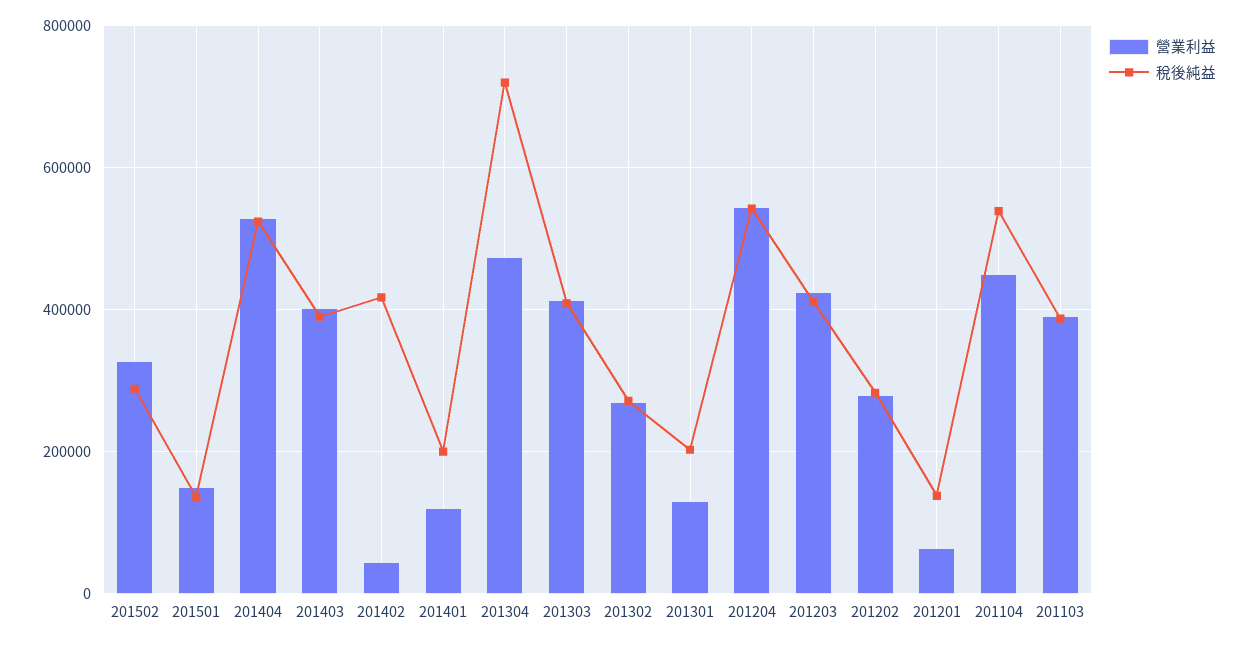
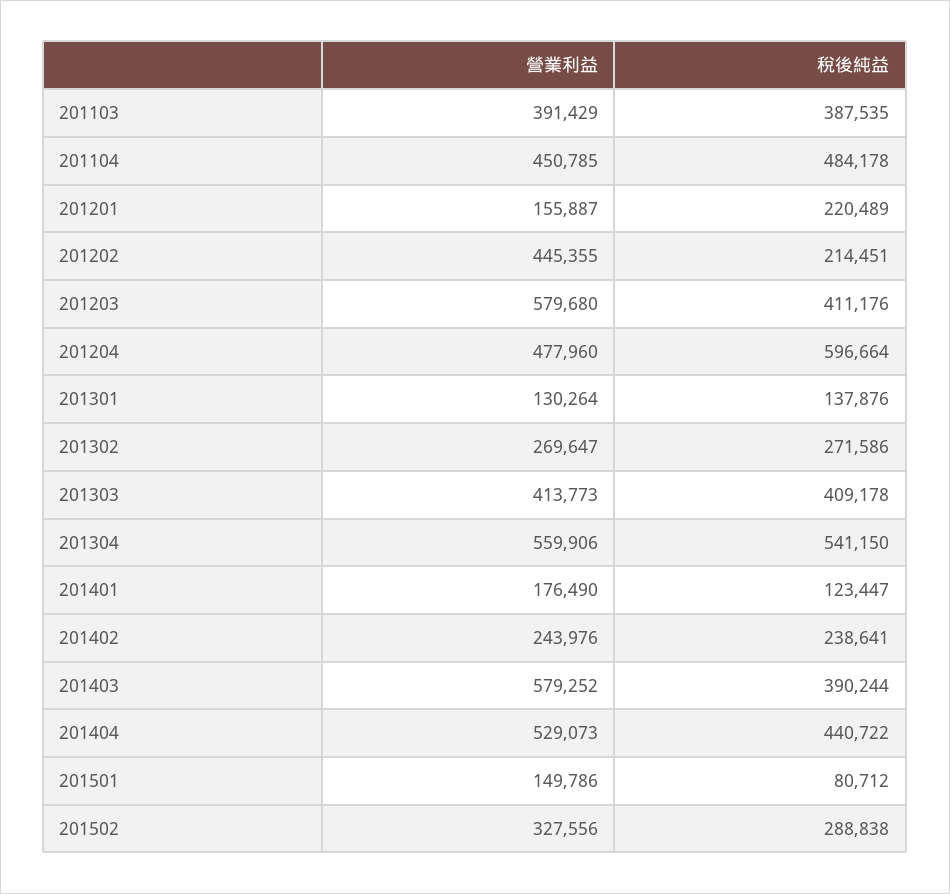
稅後純益, 201501: 140000 -> 80712
稅後純益, 201404: 520000 -> 440722
營業利益, 201403: 400000 -> 579252
營業利益, 201402: 40000 -> 243976
稅後純益, 201402: 420000 -> 238641
營業利益, 201401: 120000 -> 176490
稅後純益, 201401: 200000 -> 123447
營業利益, 201304: 480000 -> 559906
稅後純益, 201304: 720000 -> 541150
稅後純益, 201301: 200000 -> 137876
營業利益, 201204: 540000 -> 477960
稅後純益, 201204: 540000 -> 596664
營業利益, 201203: 420000 -> 579680
營業利益, 201202: 280000 -> 445355
稅後純益, 201202: 280000 -> 214451
營業利益, 201201: 60000 -> 155887
稅後純益, 201201: 140000 -> 220489
稅後純益, 201104: 540000 -> 484178

